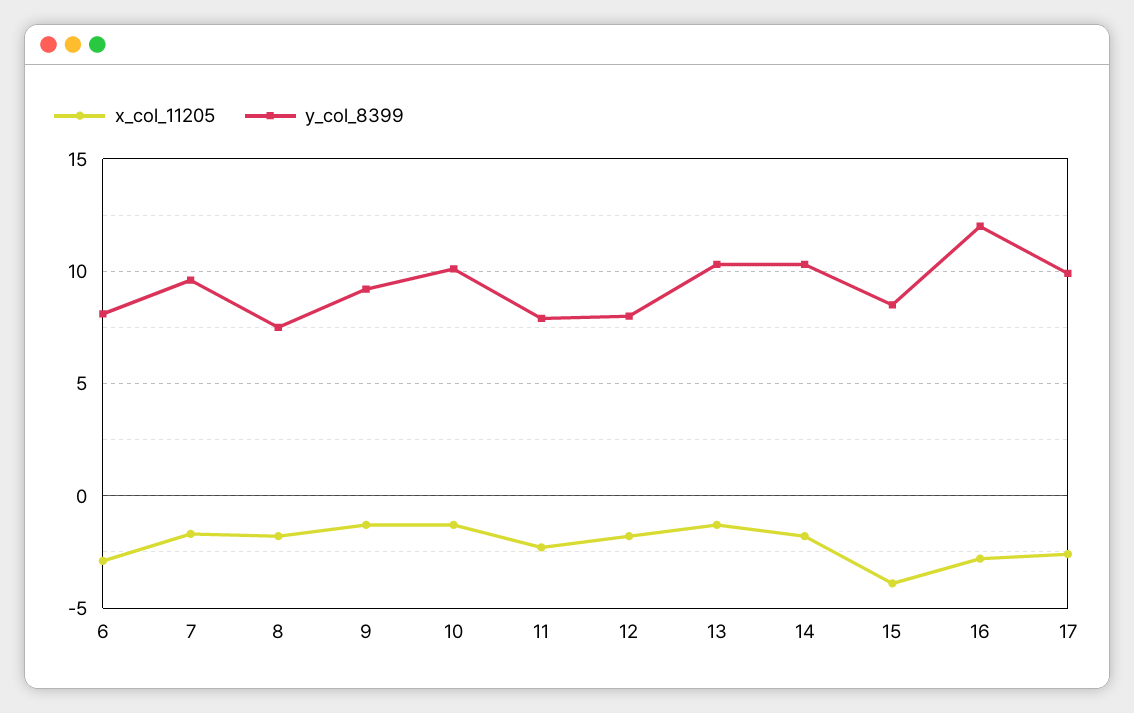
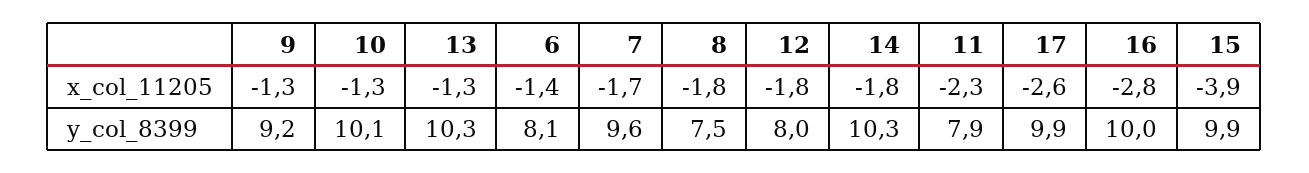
x_col_11205, 6: -3 -> -1.4
y_col_8399, 15: 8.5 -> 9.9
y_col_8399, 16: 12 -> 10

